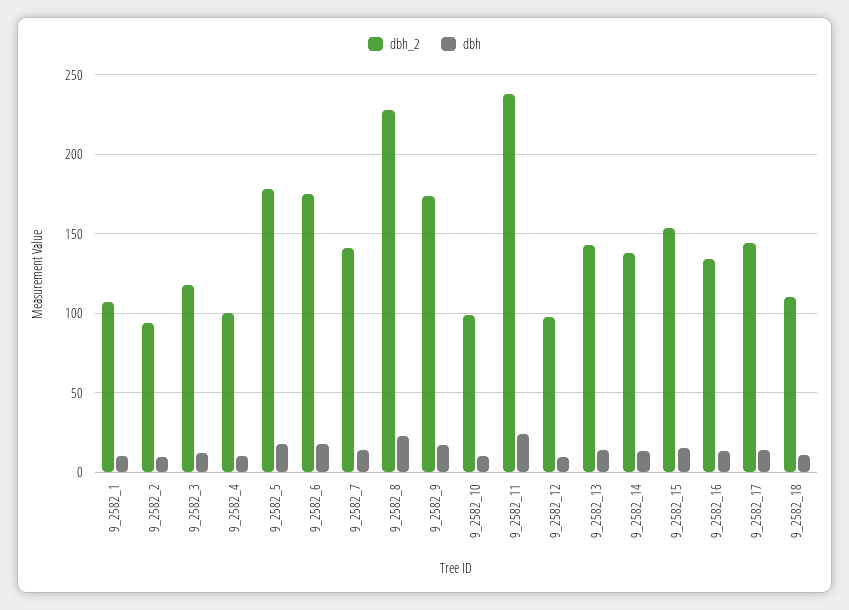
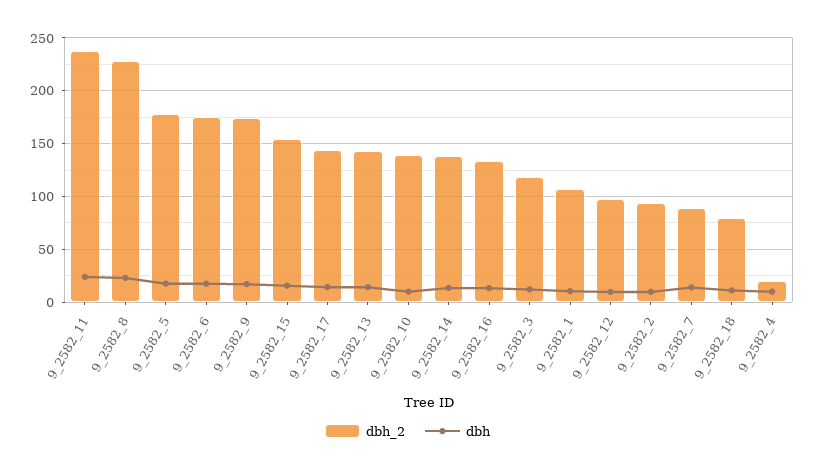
dbh_2, 9_2582_4: 100 -> 20
dbh_2, 9_2582_7: 140 -> 90
dbh_2, 9_2582_10: 100 -> 140
dbh_2, 9_2582_18: 110 -> 80

